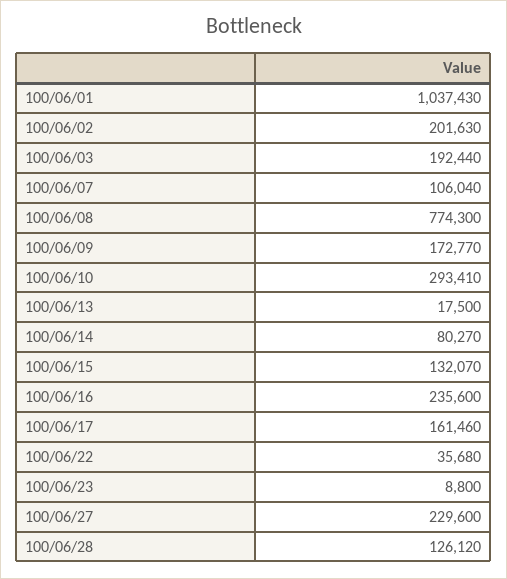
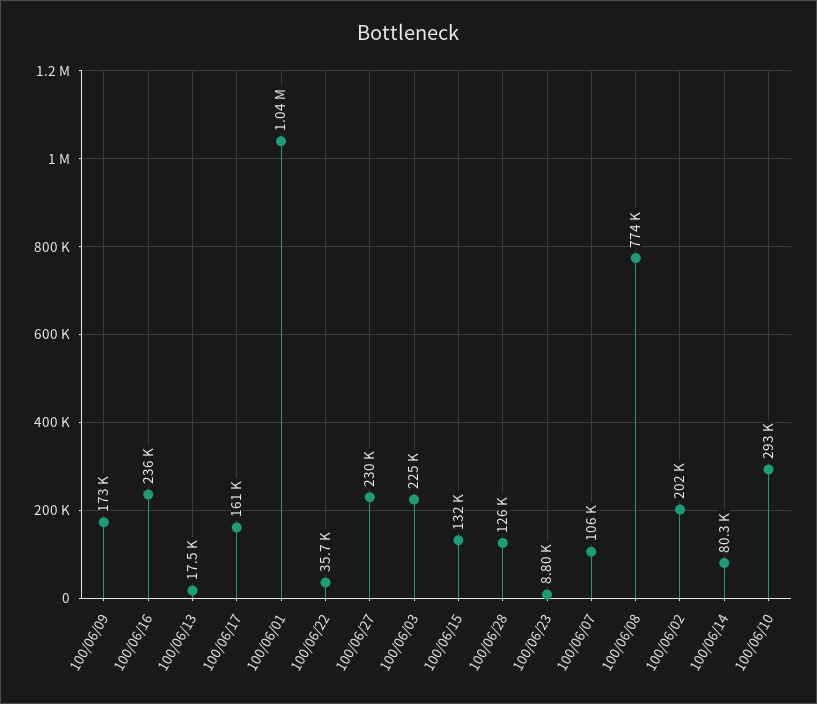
100/06/03: 192440 -> 225000

